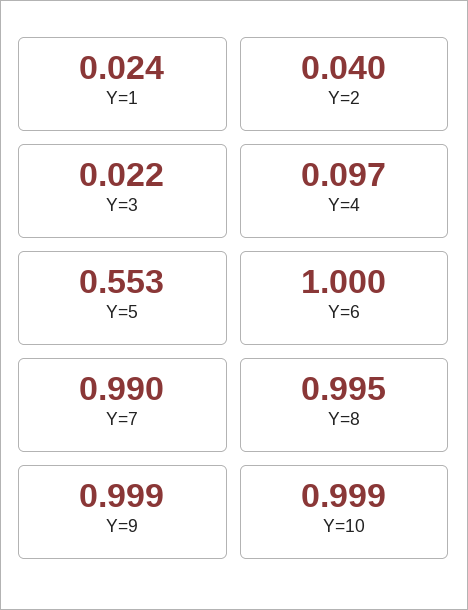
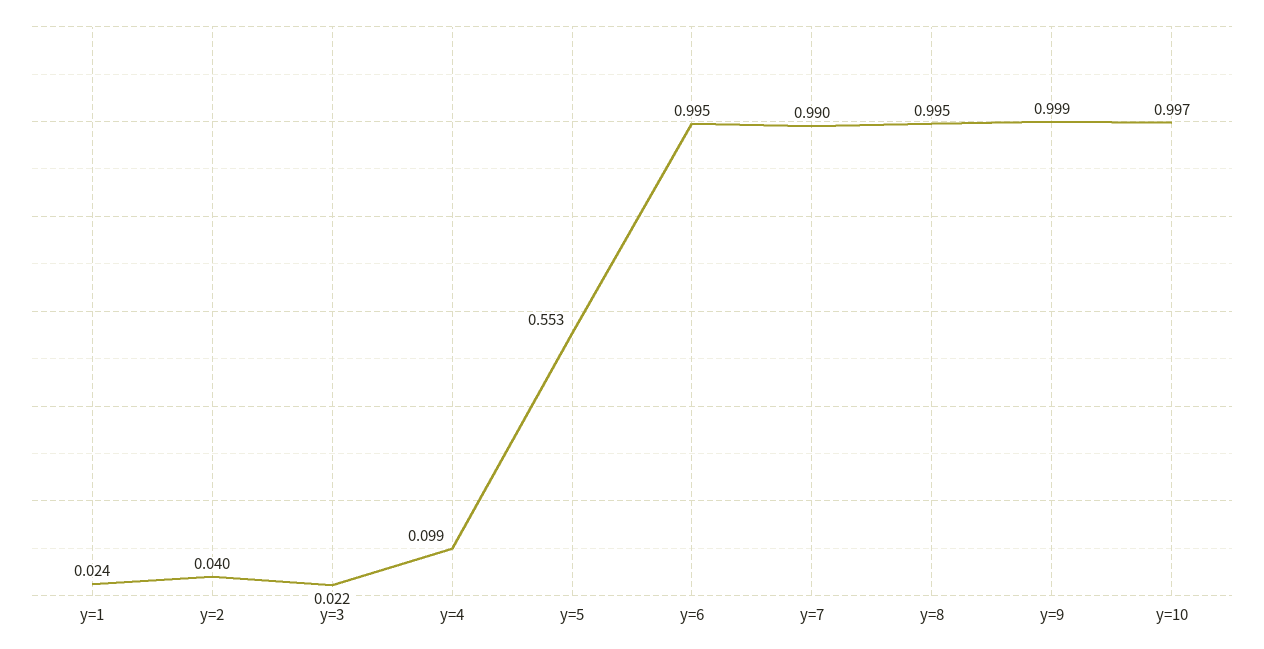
Y=4: 0.097 -> 0.099
Y=6: 1 -> 0.995
Y=10: 0.999 -> 0.997

